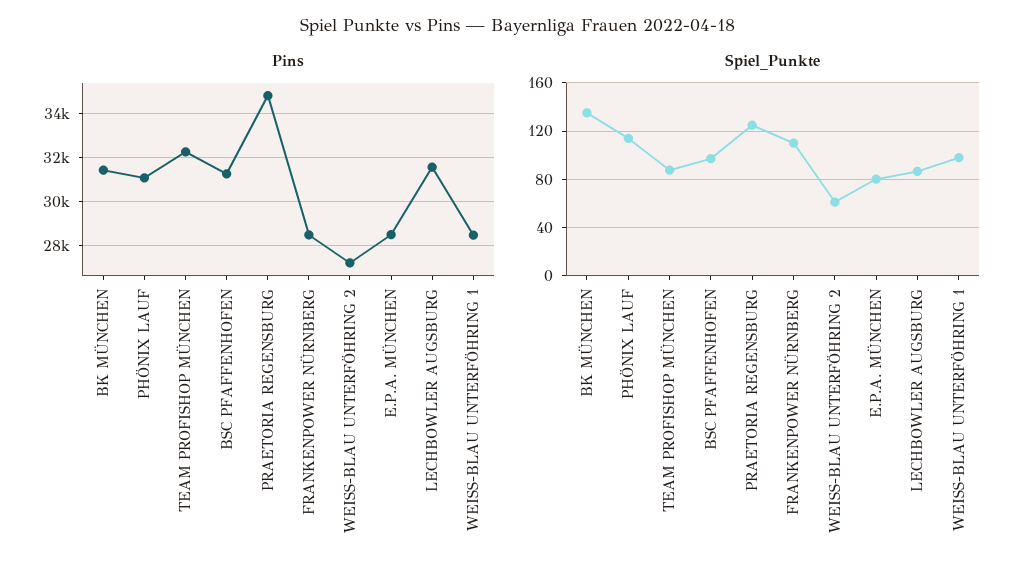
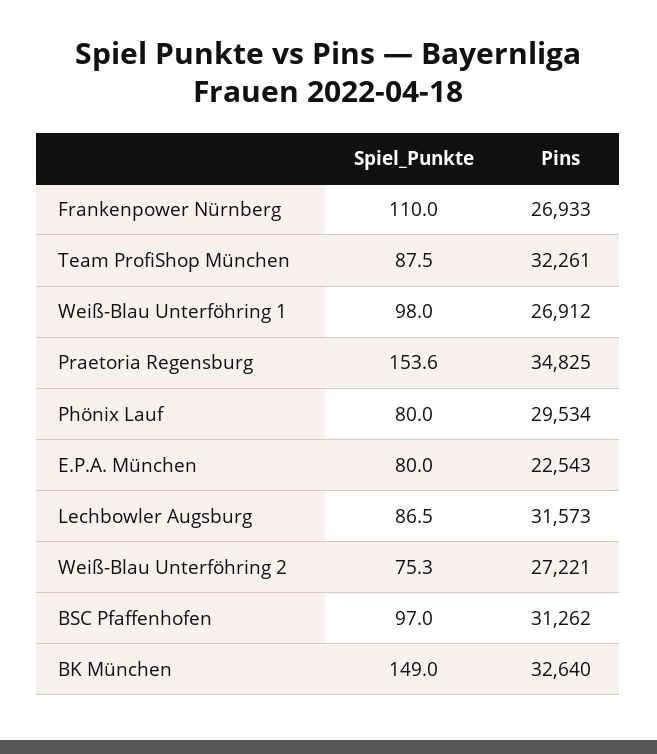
Pins, BK MÜNCHEN: 31500 -> 32640
Pins, PHÖNIX LAUF: 31000 -> 29534
Pins, FRANKENPOWER NÜRNBERG: 28500 -> 26933
Pins, E.P.A. MÜNCHEN: 28500 -> 22543
Pins, WEISS-BLAU UNTERFÖHRING 1: 28500 -> 26912
Spiel_Punkte, BK MÜNCHEN: 135 -> 149
Spiel_Punkte, PHÖNIX LAUF: 115 -> 80
Spiel_Punkte, PRAETORIA REGENSBURG: 125 -> 153.6
Spiel_Punkte, WEISS-BLAU UNTERFÖHRING 2: 60 -> 75.3

